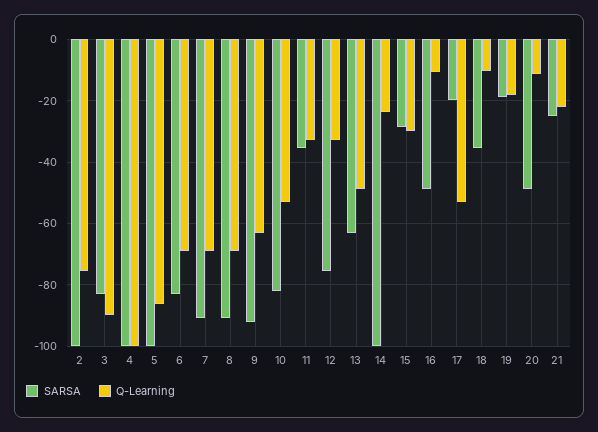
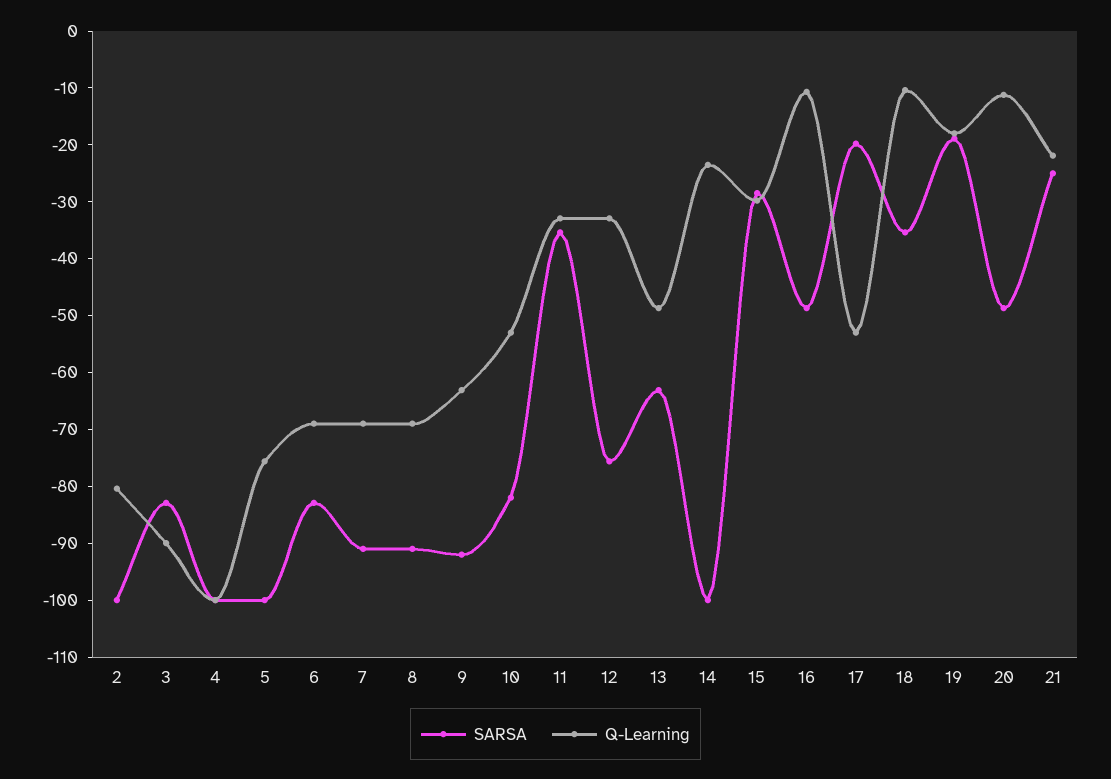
Q-Learning, 2: -76 -> -80
Q-Learning, 5: -86 -> -76

